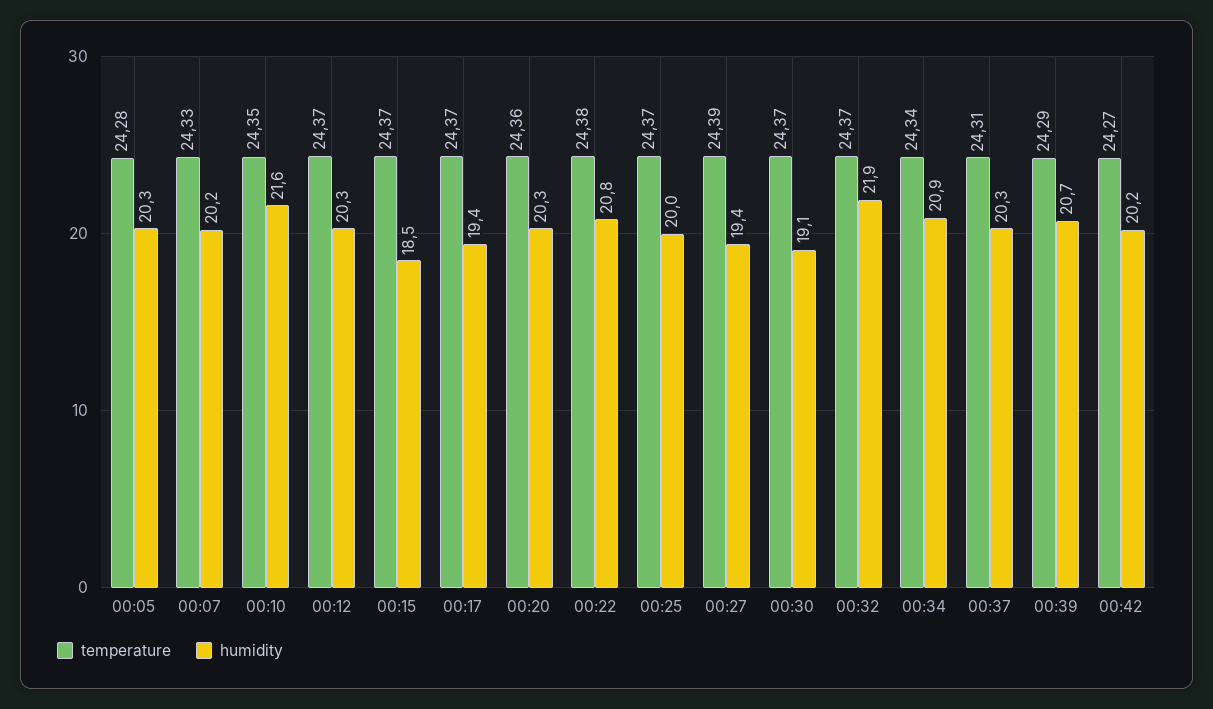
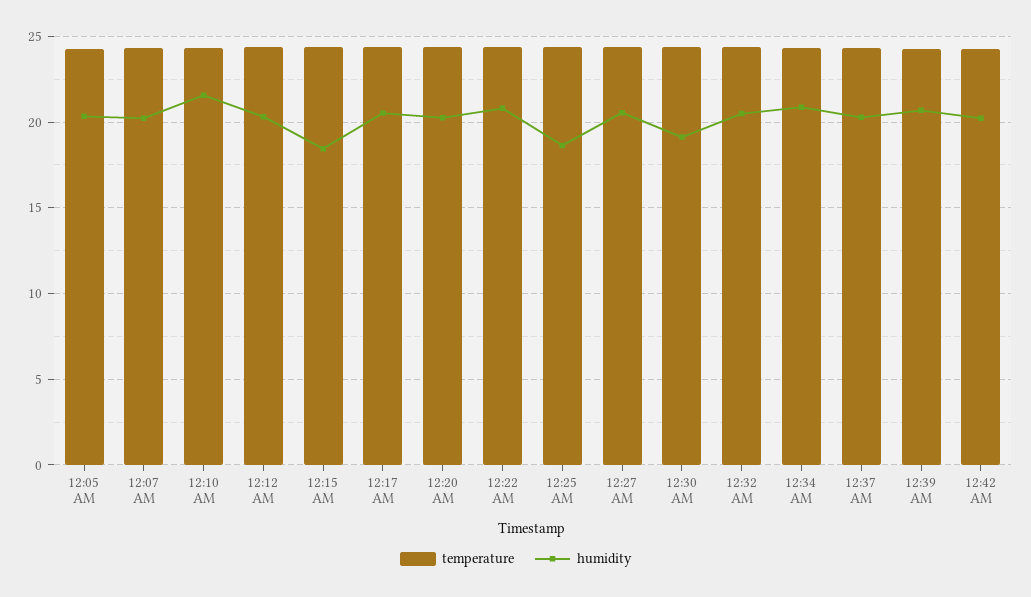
humidity, 00:17: 19.4 -> 20.5
humidity, 00:25: 20 -> 18.5
humidity, 00:27: 19.4 -> 20.5
humidity, 00:32: 21.9 -> 20.5

